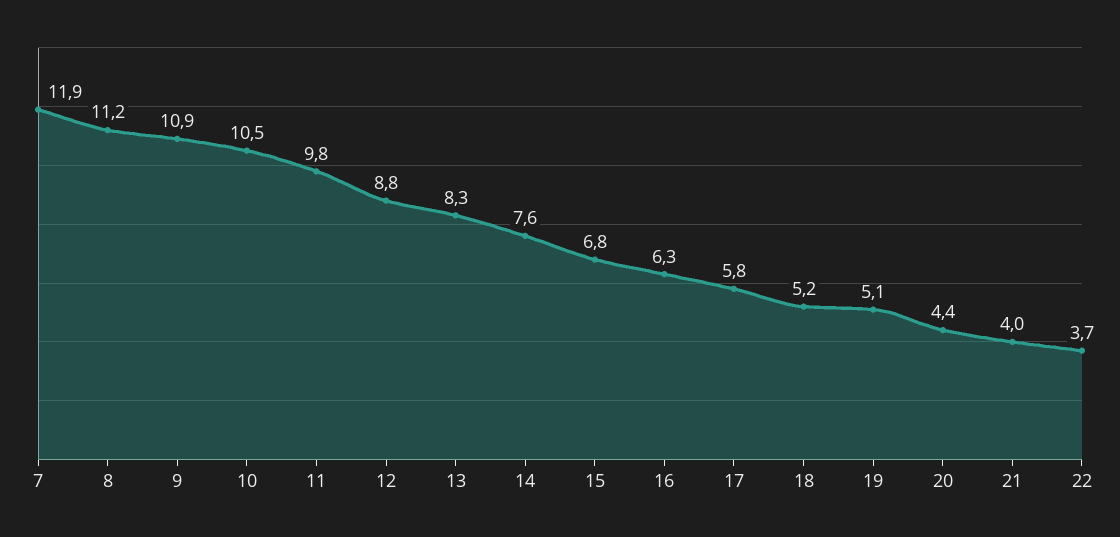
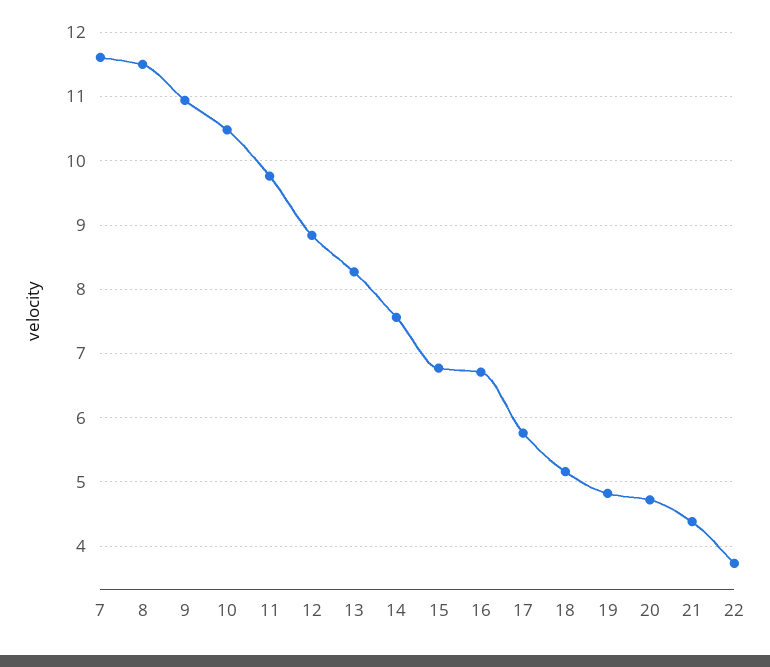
7: 11.9 -> 11.6
8: 11.2 -> 11.5
16: 6.3 -> 6.7
19: 5.1 -> 4.8
20: 4.4 -> 4.7
21: 4 -> 4.4

